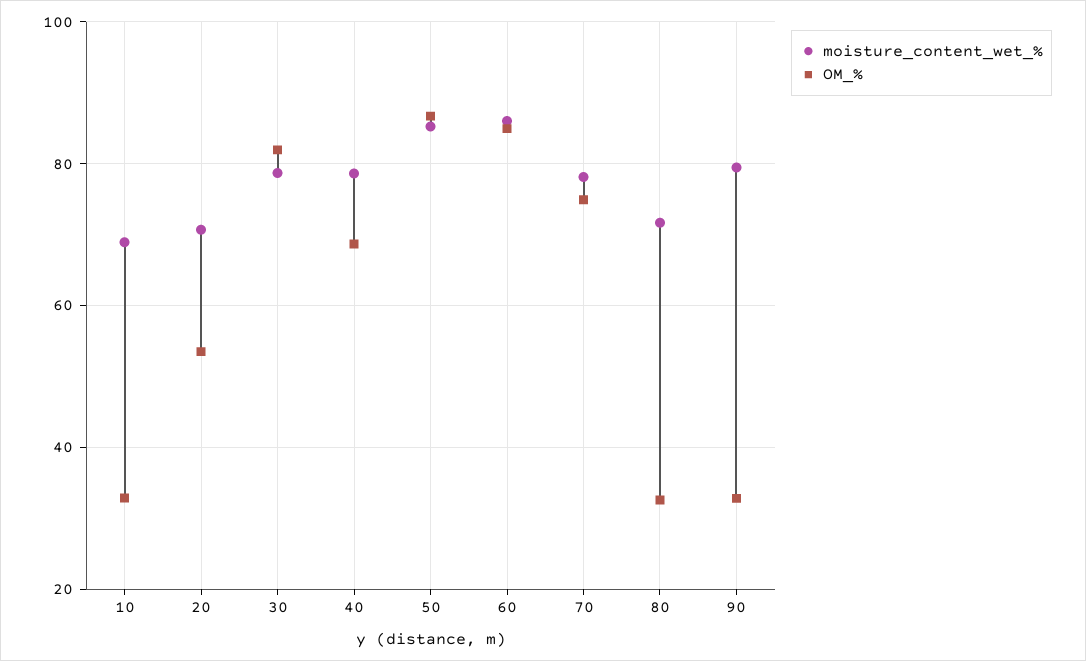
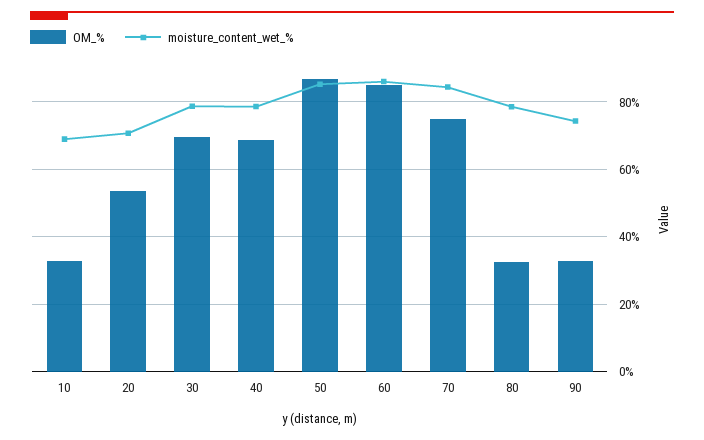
OM_%, 30: 82 -> 70
moisture_content_wet_%, 70: 78 -> 84
moisture_content_wet_%, 80: 72 -> 78
moisture_content_wet_%, 90: 80 -> 74

